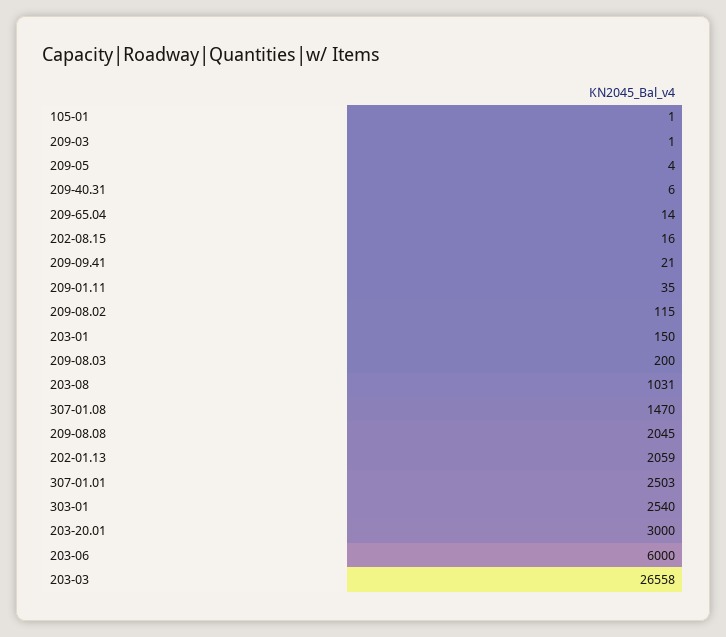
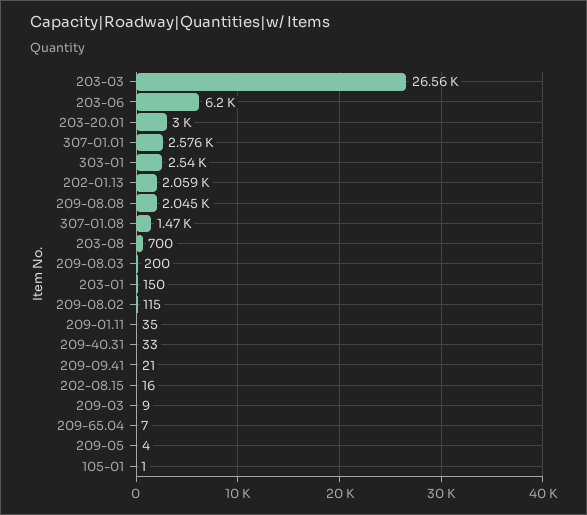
209-03: 1 -> 9
209-40.31: 6 -> 33
209-65.04: 14 -> 7
203-08: 1031 -> 700
307-01.01: 2503 -> 2576
203-06: 6000 -> 6200

